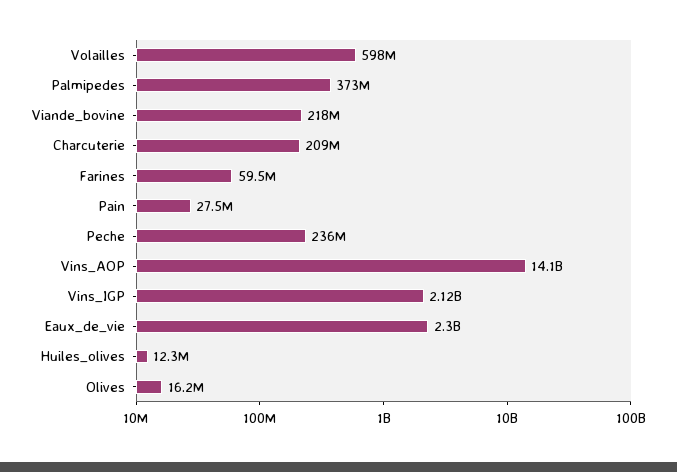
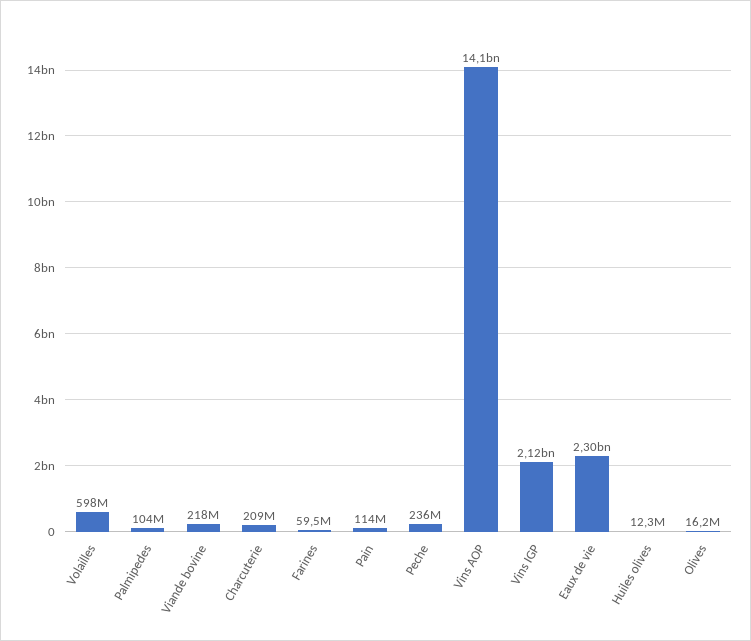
Palmipedes: 373000000 -> 104000000
Pain: 27500000 -> 114000000

